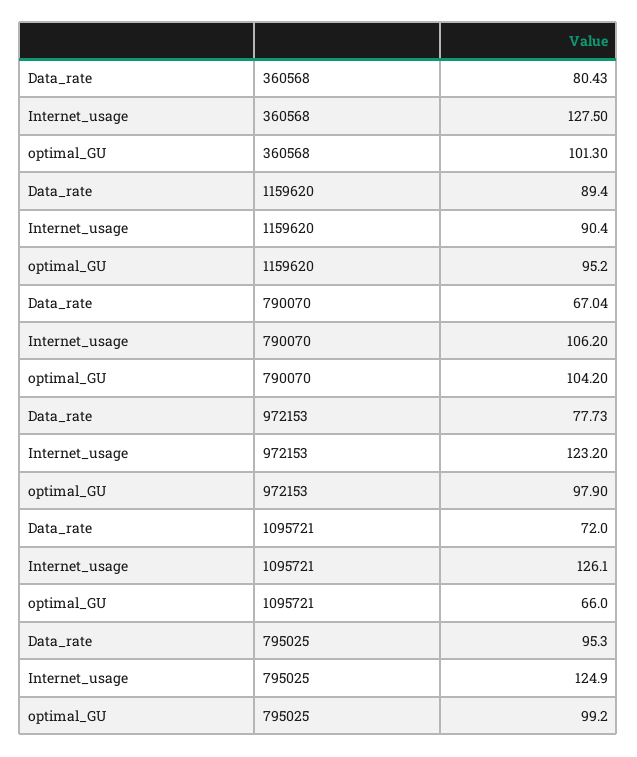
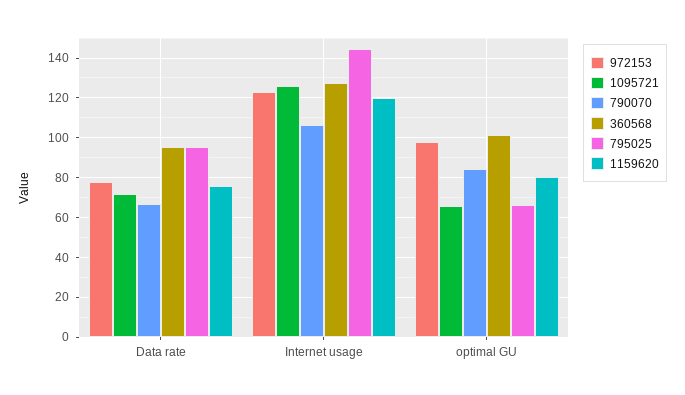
360568, Data_rate: 80.43 -> 95
1159620, Data_rate: 89.4 -> 75
1159620, Internet_usage: 90.4 -> 120
1159620, optimal_GU: 95.2 -> 80
790070, optimal_GU: 104.2 -> 85
795025, Internet_usage: 124.9 -> 145
795025, optimal_GU: 99.2 -> 65

